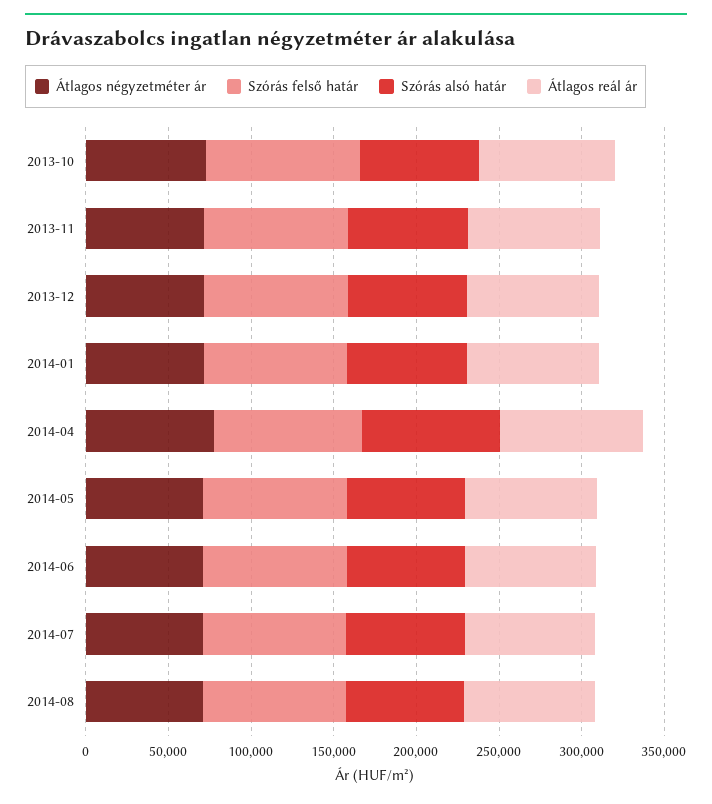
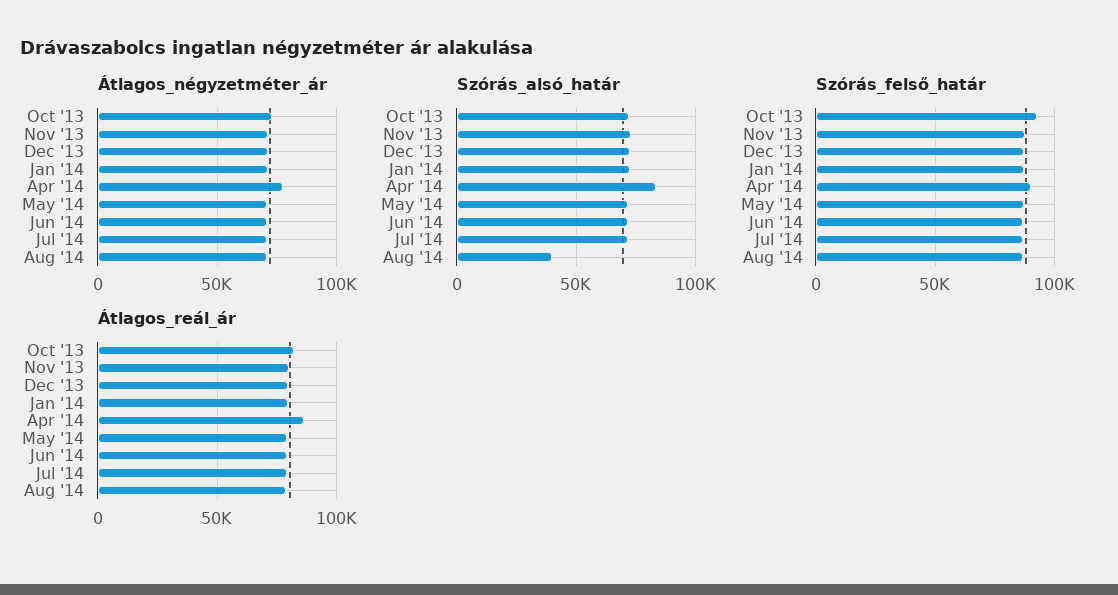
Szórás alsó határ, 2014-08: 70000 -> 40000

